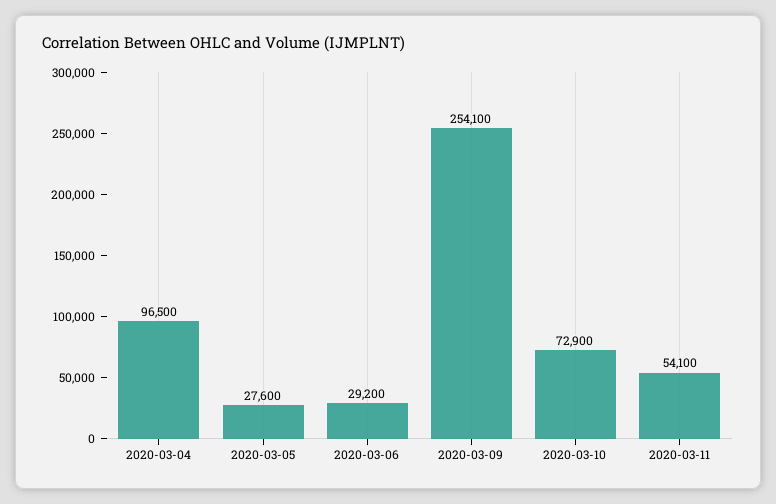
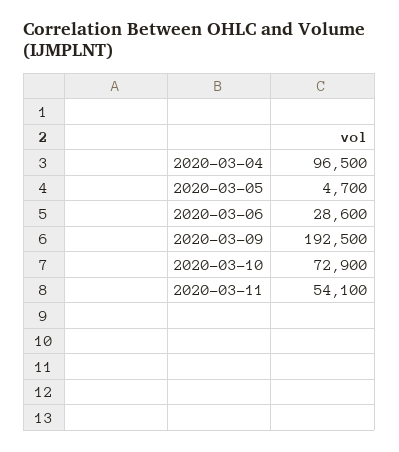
2020-03-05: 27600 -> 4700
2020-03-06: 29200 -> 28600
2020-03-09: 254100 -> 192500

